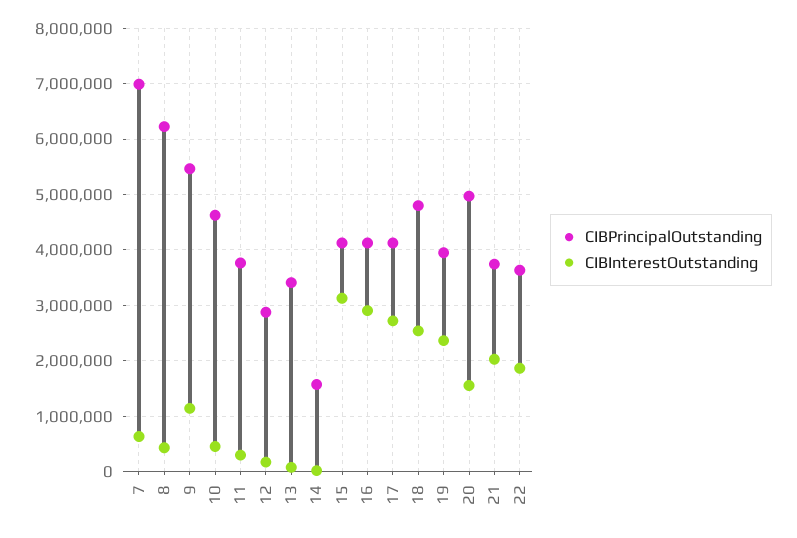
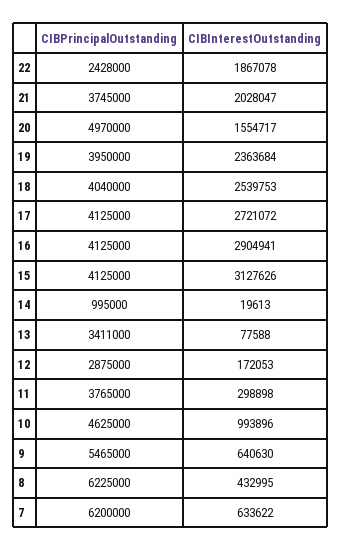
CIBPrincipalOutstanding, 7: 7000000 -> 6200000
CIBInterestOutstanding, 9: 1200000 -> 640630
CIBInterestOutstanding, 10: 400000 -> 993896
CIBPrincipalOutstanding, 14: 1600000 -> 995000
CIBPrincipalOutstanding, 18: 4800000 -> 4040000
CIBPrincipalOutstanding, 22: 3600000 -> 2428000

